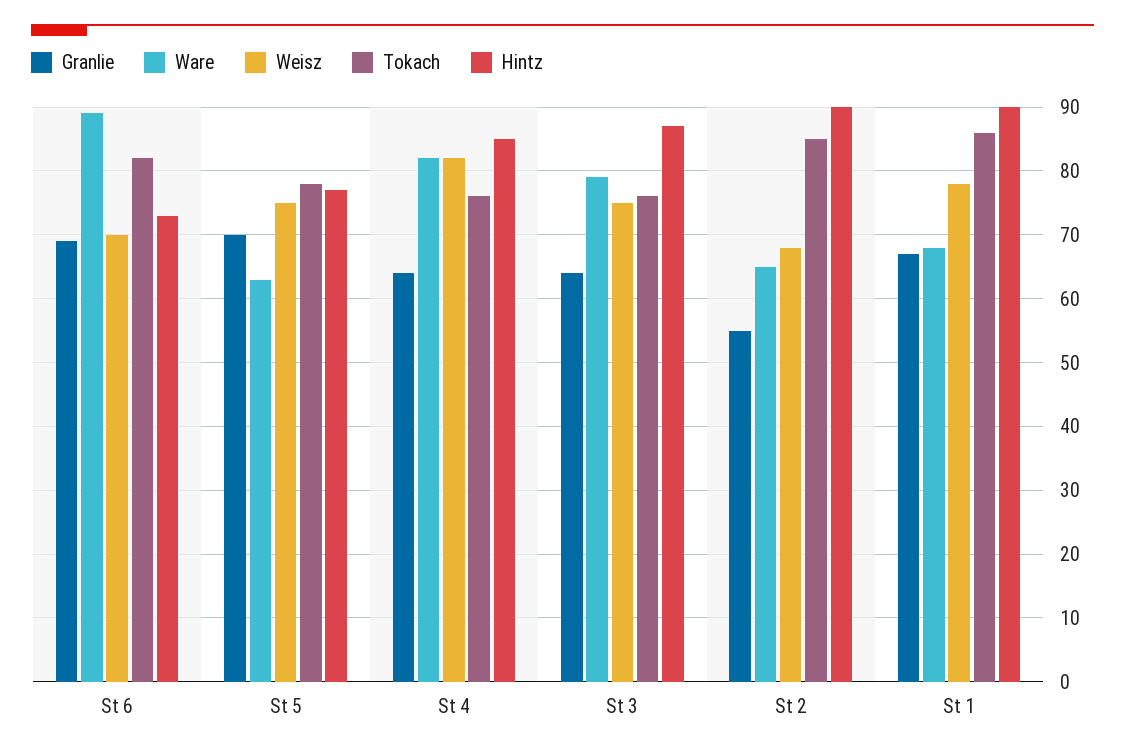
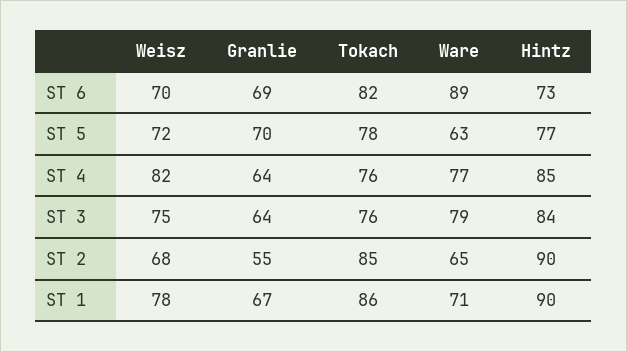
Weisz, St 5: 75 -> 72
Ware, St 4: 82 -> 77
Hintz, St 3: 87 -> 84
Ware, St 1: 68 -> 71

